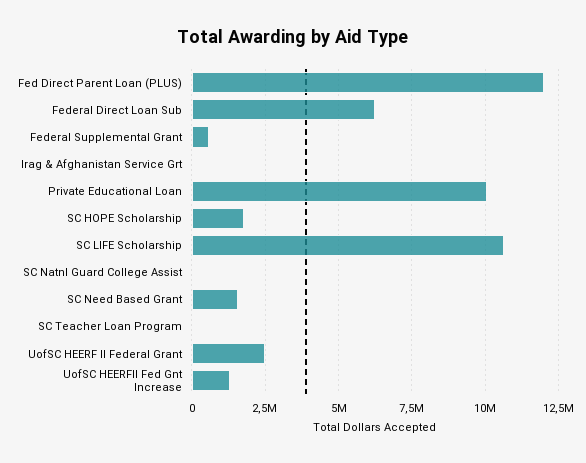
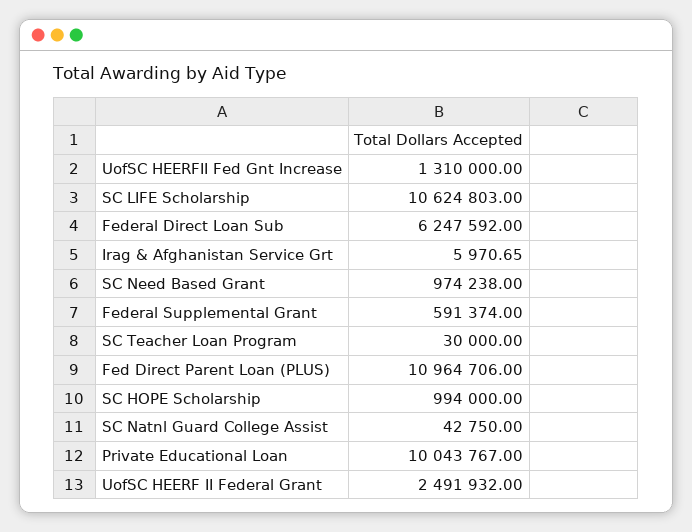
Fed Direct Parent Loan (PLUS): 12000000 -> 10964706
SC HOPE Scholarship: 1750000 -> 994000
SC Need Based Grant: 1500000 -> 974238

